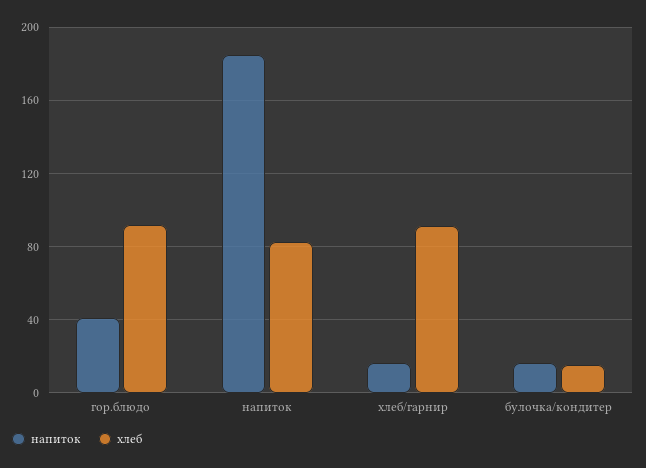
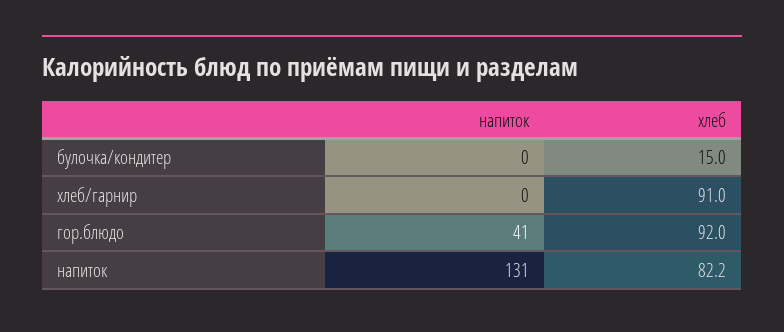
напиток, напиток: 185 -> 131
напиток, хлеб/гарнир: 15 -> 0
напиток, булочка/кондитер: 15 -> 0

